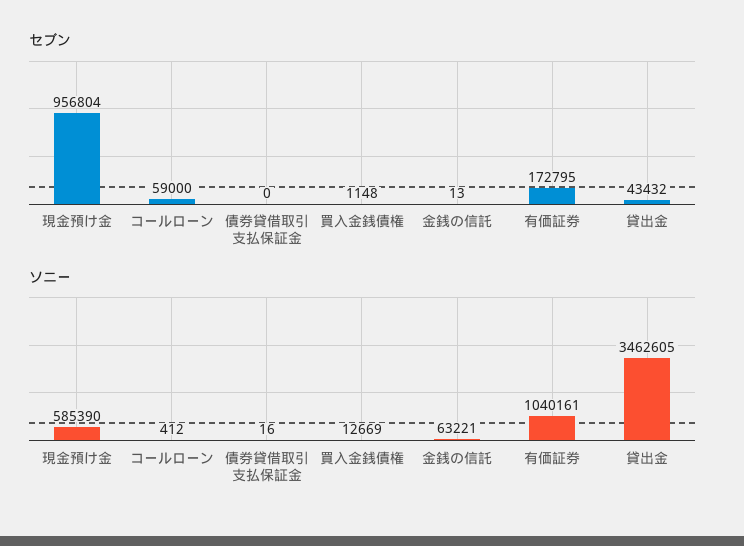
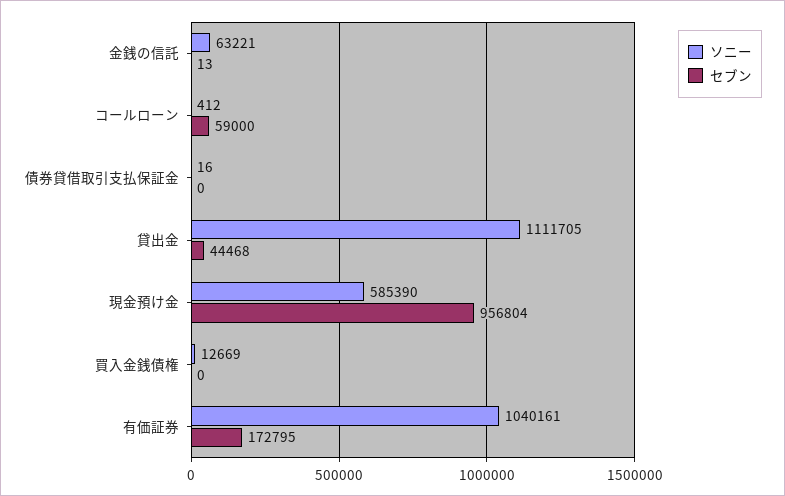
セブン, 買入金銭債権: 1148 -> 0
セブン, 貸出金: 43432 -> 44468
ソニー, 貸出金: 3462605 -> 1111705

